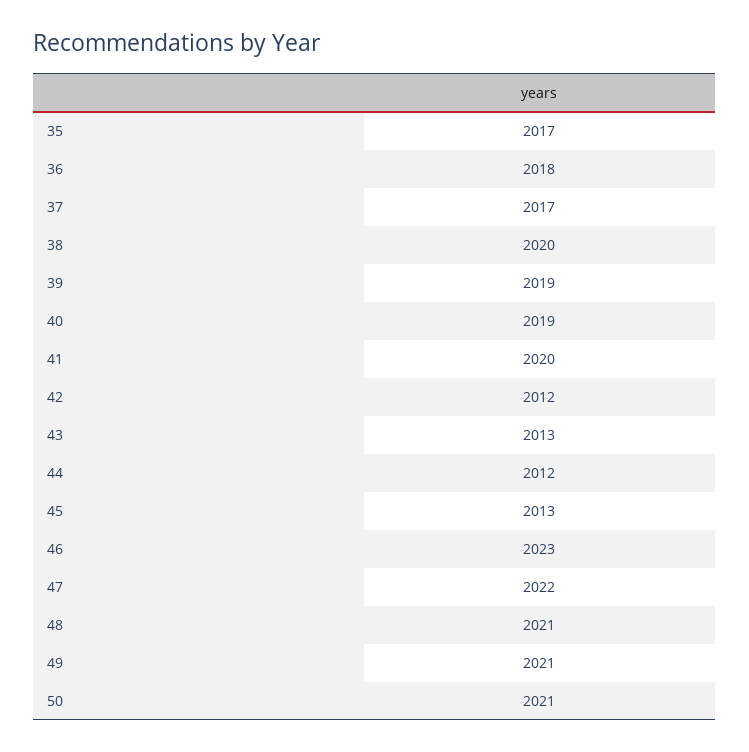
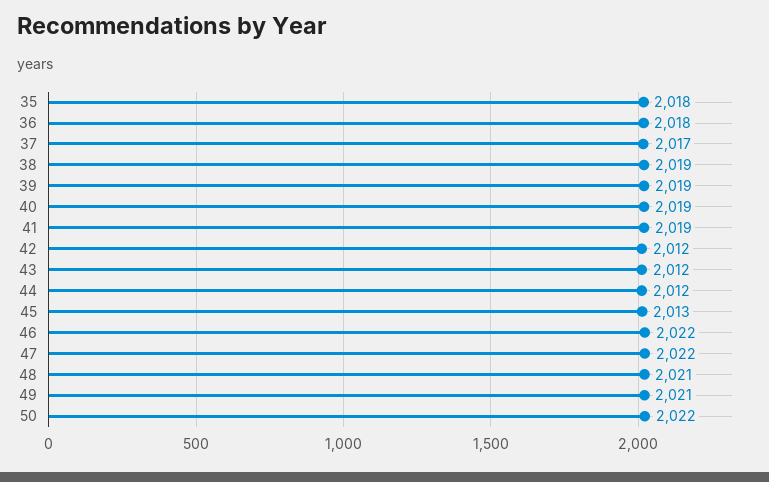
35: 2017 -> 2018
38: 2020 -> 2019
41: 2020 -> 2019
43: 2013 -> 2012
46: 2023 -> 2022
50: 2021 -> 2022

